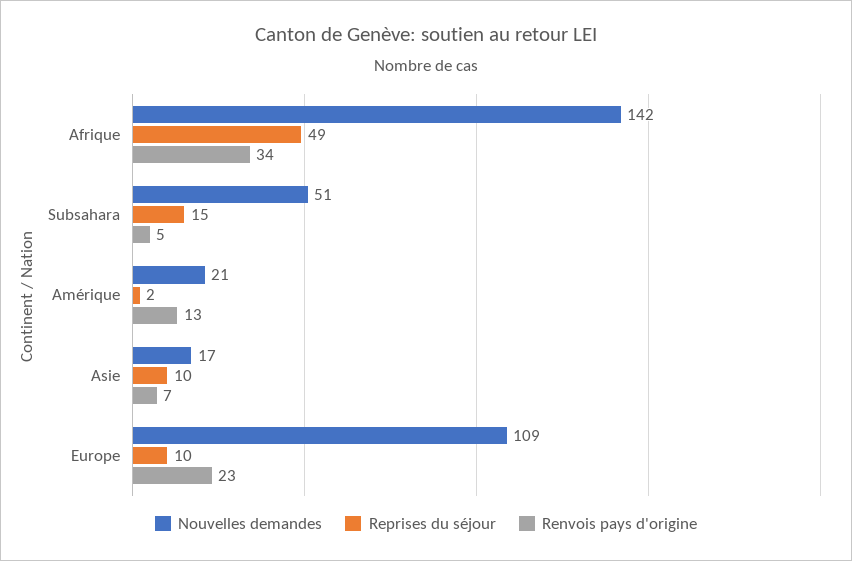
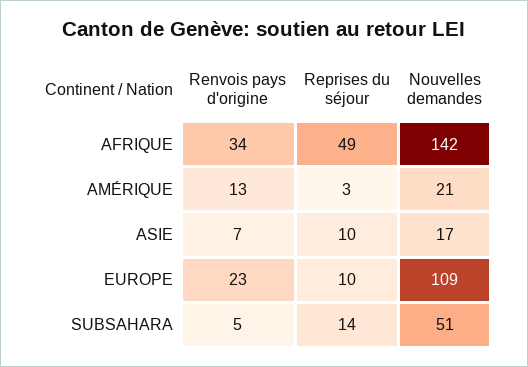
Reprises du séjour, Subsahara: 15 -> 14
Reprises du séjour, Amérique: 2 -> 3

